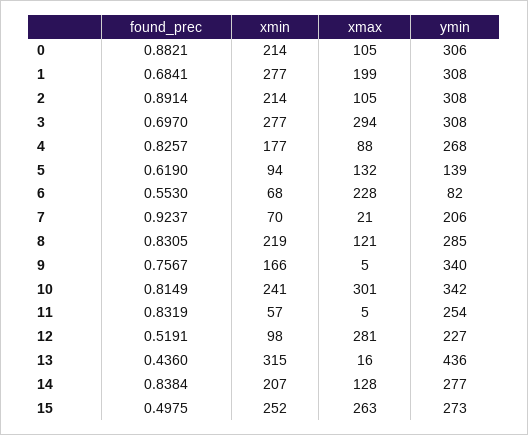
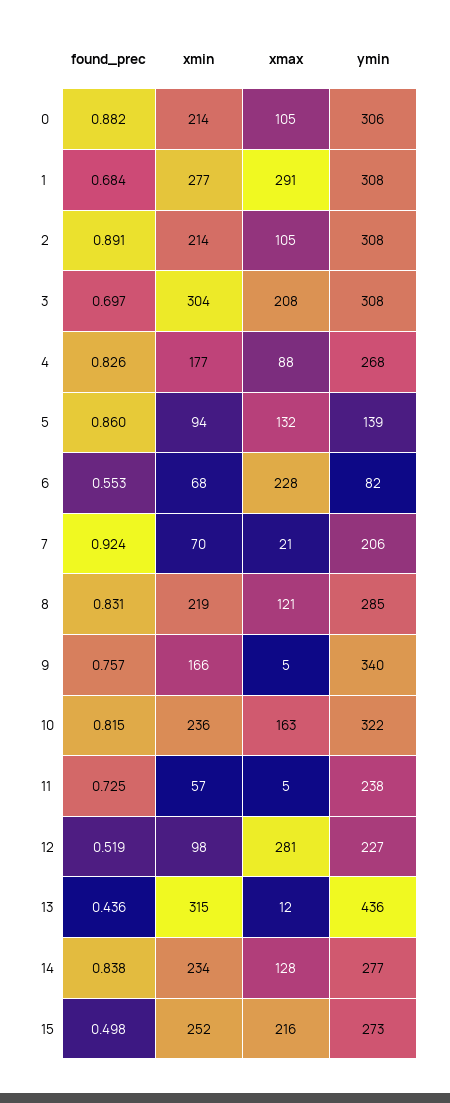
xmax, 1: 199 -> 291
xmin, 3: 277 -> 304
xmax, 3: 294 -> 208
found_prec, 5: 0.619 -> 0.86
xmin, 10: 241 -> 236
xmax, 10: 301 -> 163
ymin, 10: 342 -> 322
found_prec, 11: 0.8319 -> 0.725
ymin, 11: 254 -> 238
xmax, 13: 16 -> 12
xmin, 14: 207 -> 234
xmax, 15: 263 -> 216

